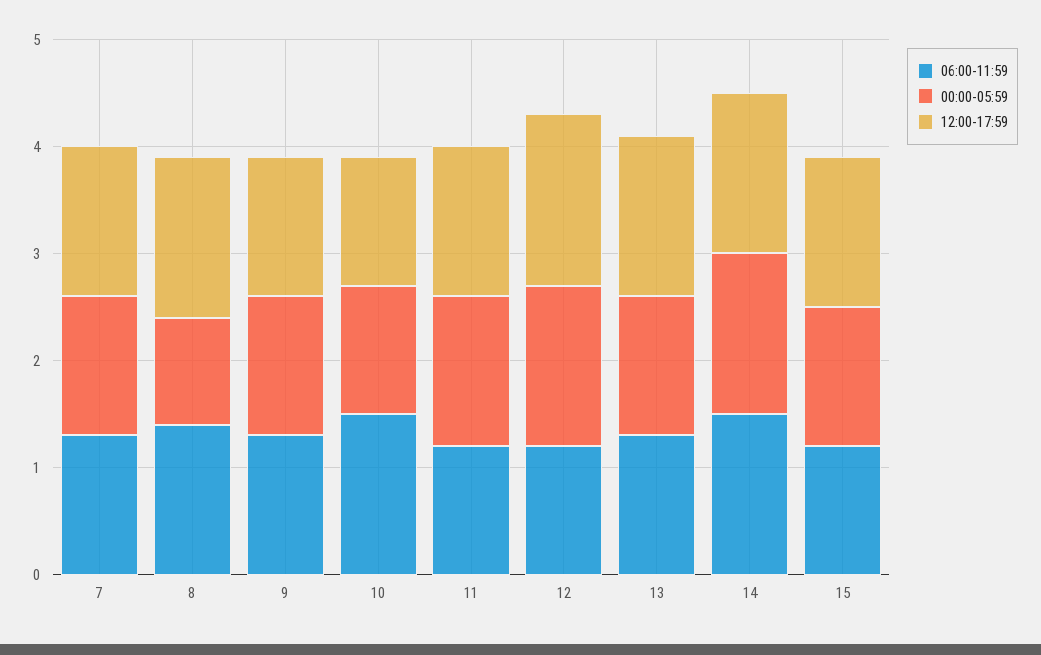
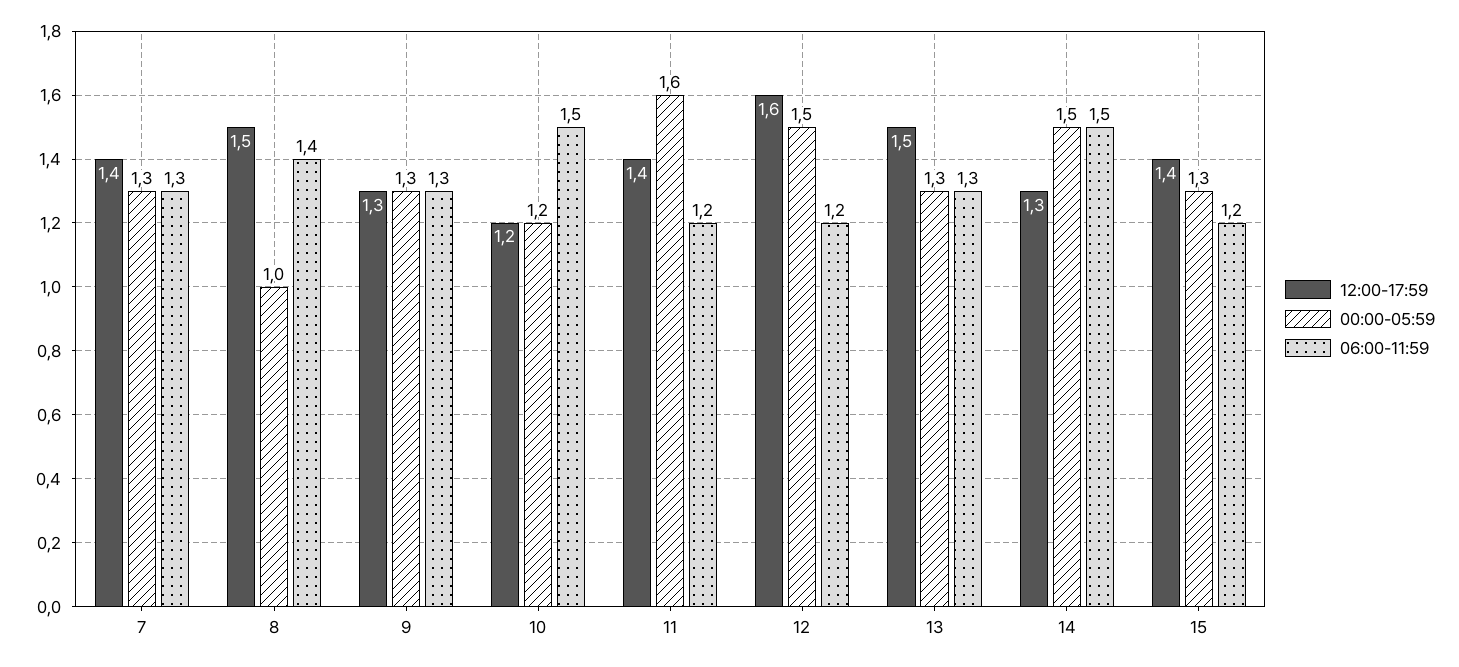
00:00-05:59, 11: 1.4 -> 1.6
12:00-17:59, 14: 1.5 -> 1.3

